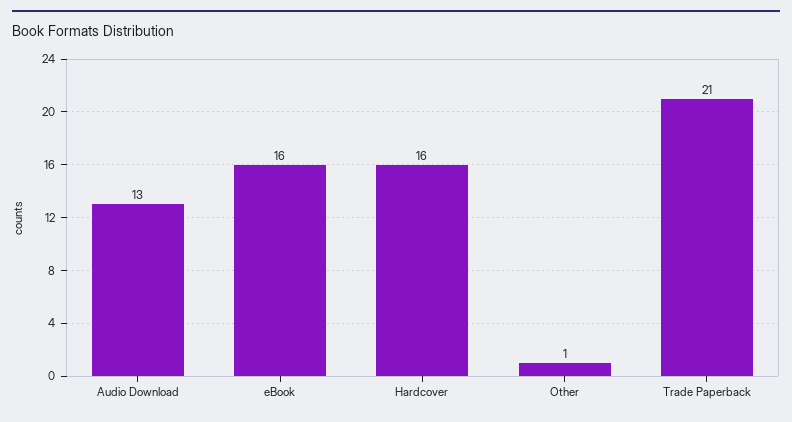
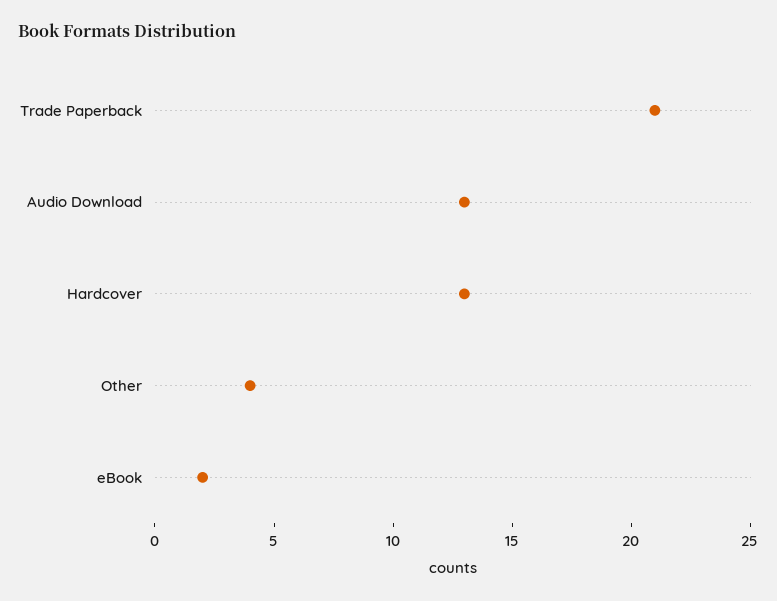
eBook: 16 -> 2
Hardcover: 16 -> 13
Other: 1 -> 4

